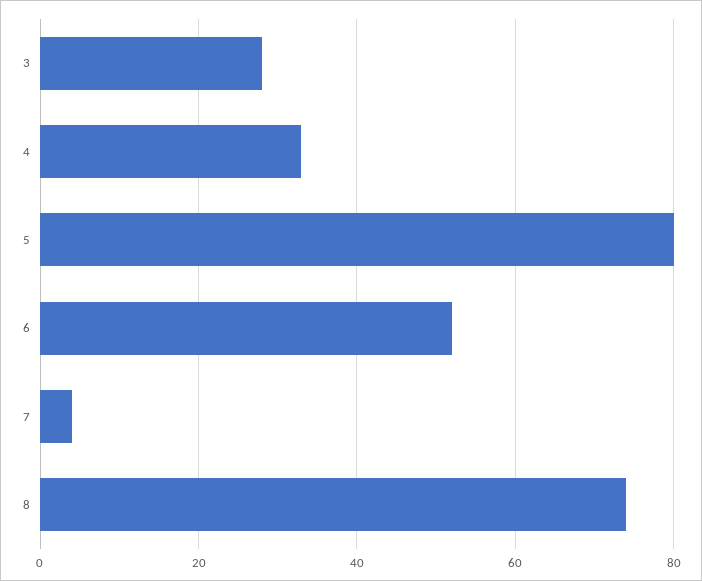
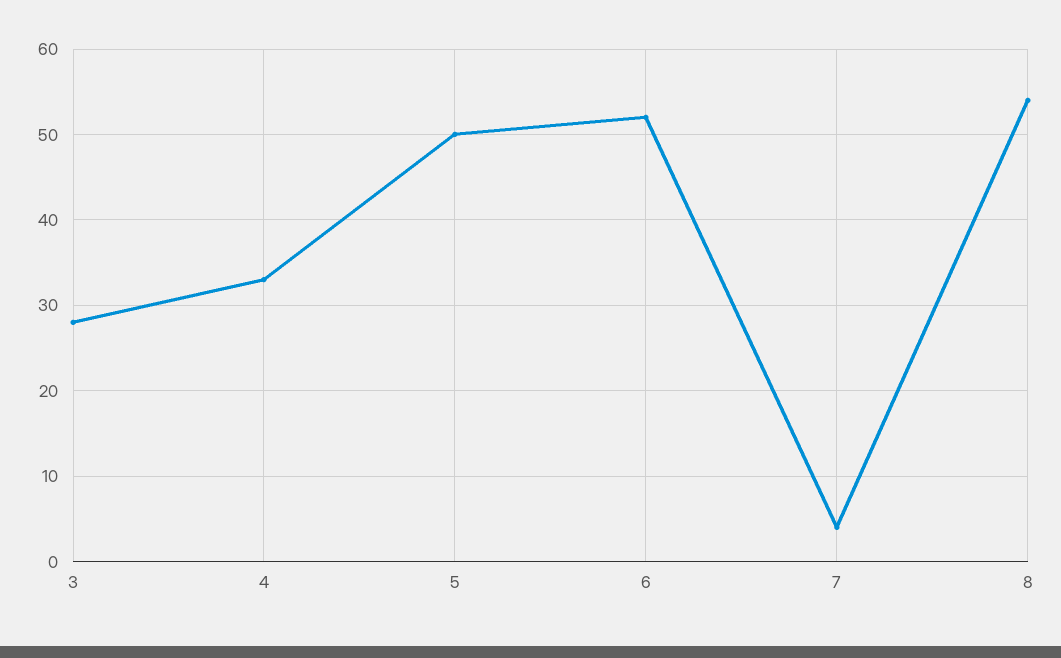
5: 80 -> 50
8: 75 -> 54

